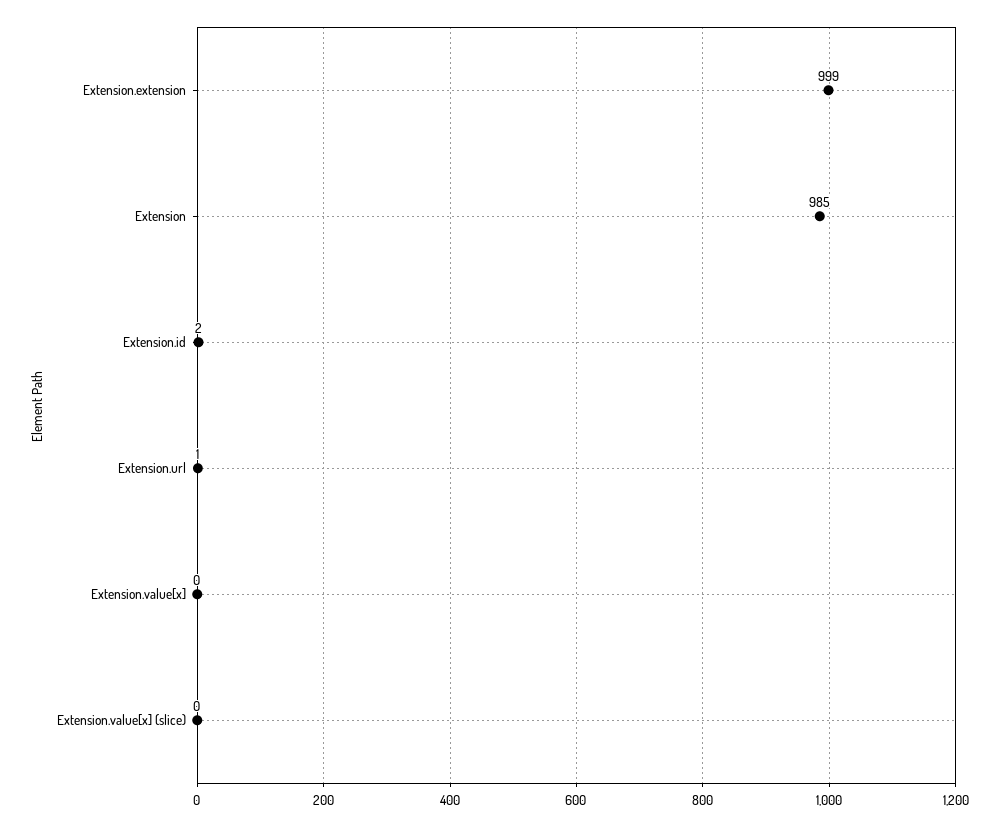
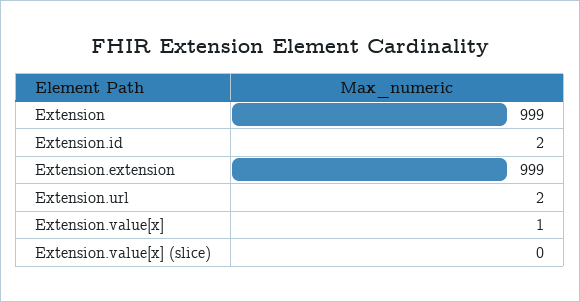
Extension: 985 -> 999
Extension.url: 1 -> 2
Extension.value[x]: 0 -> 1

